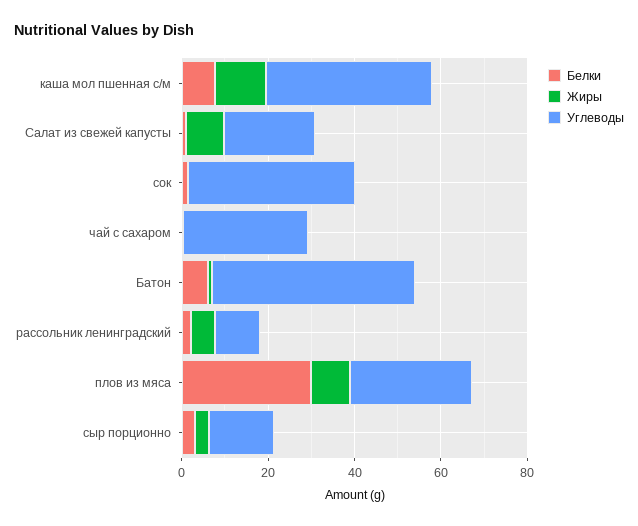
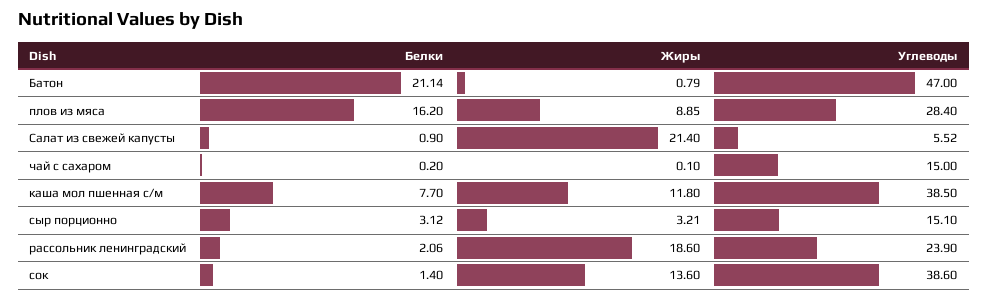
Жиры, Салат из свежей капусты: 10 -> 21.4
Углеводы, Салат из свежей капусты: 20 -> 5.52
Жиры, сок: 0 -> 13.6
Углеводы, чай с сахаром: 30 -> 15
Белки, Батон: 5 -> 21.14
Жиры, рассольник ленинградский: 5 -> 18.6
Углеводы, рассольник ленинградский: 10 -> 23.9
Белки, плов из мяса: 30 -> 16.2

